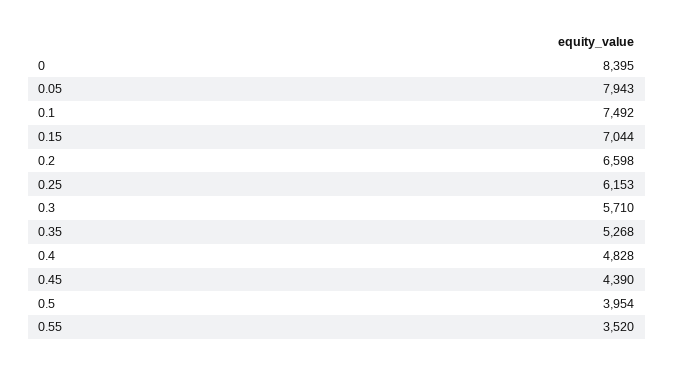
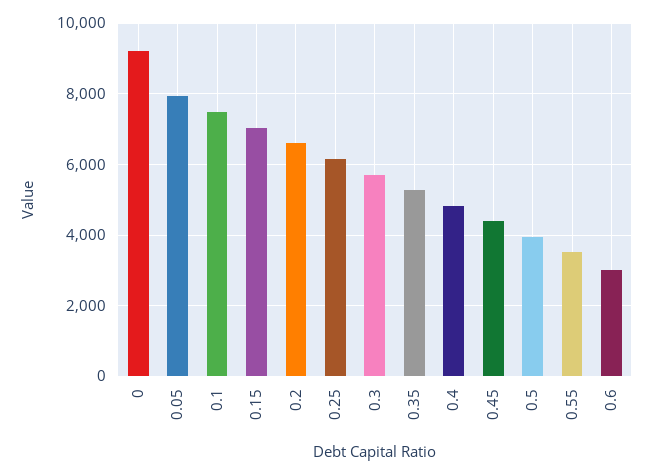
0: 8395 -> 9200
0.6: none -> 3000

